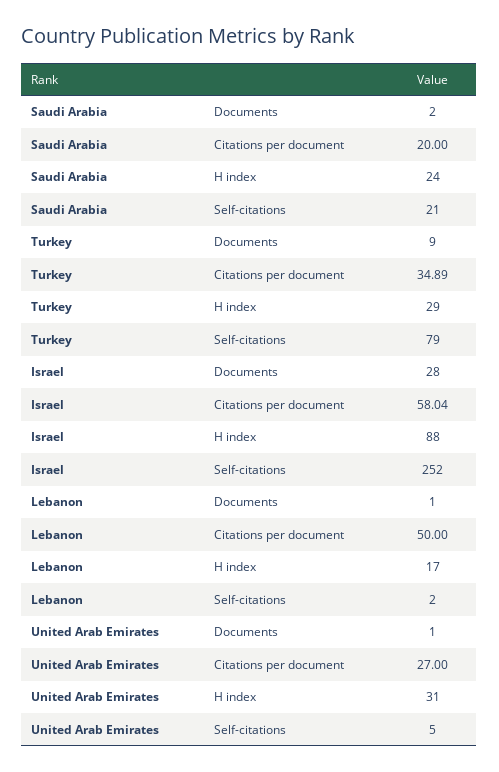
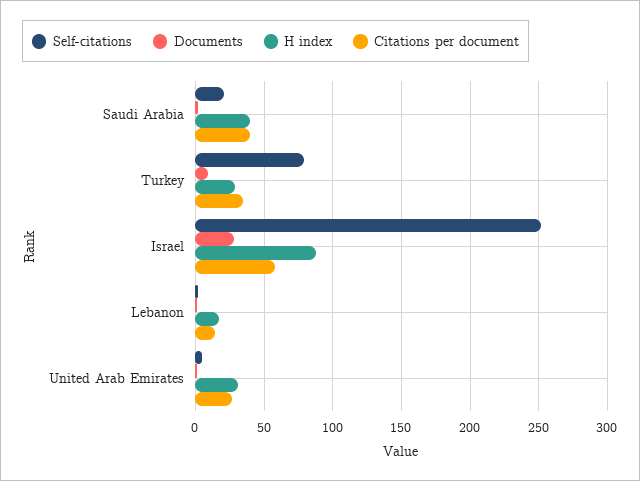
Citations per document, Saudi Arabia: 20 -> 40
H index, Saudi Arabia: 24 -> 40
Citations per document, Lebanon: 50 -> 15

